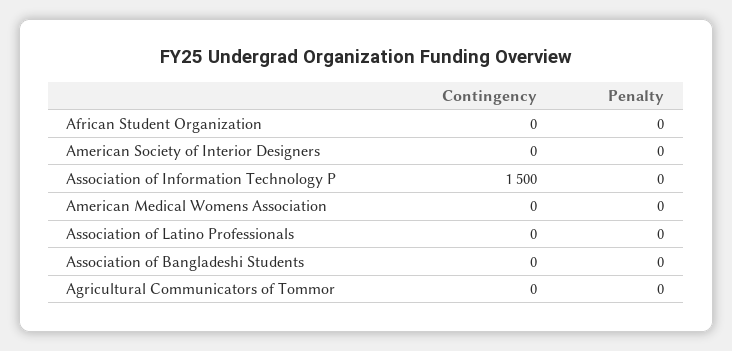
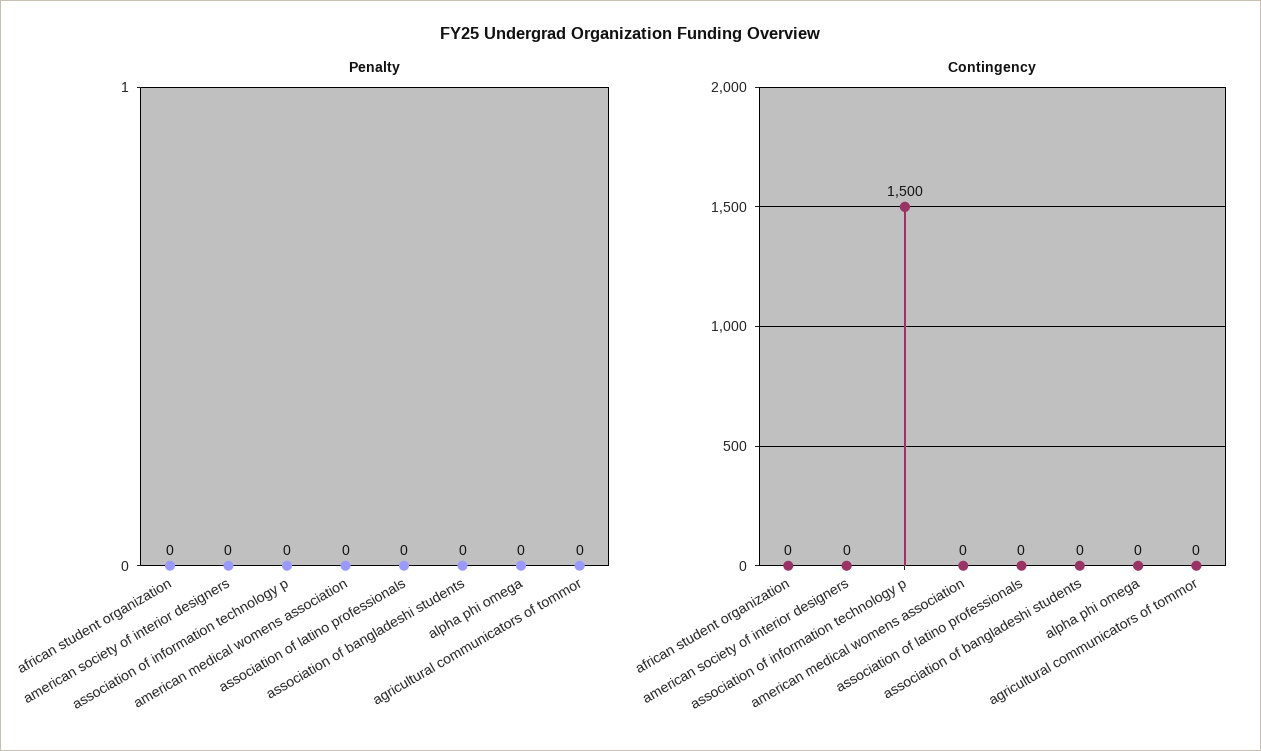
Penalty, alpha phi omega: none -> 0
Contingency, alpha phi omega: none -> 0

